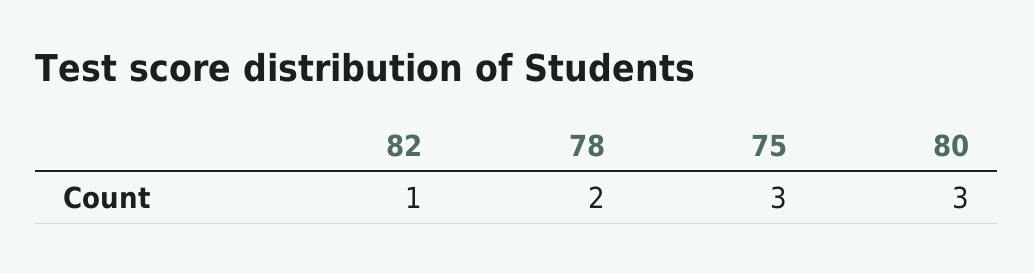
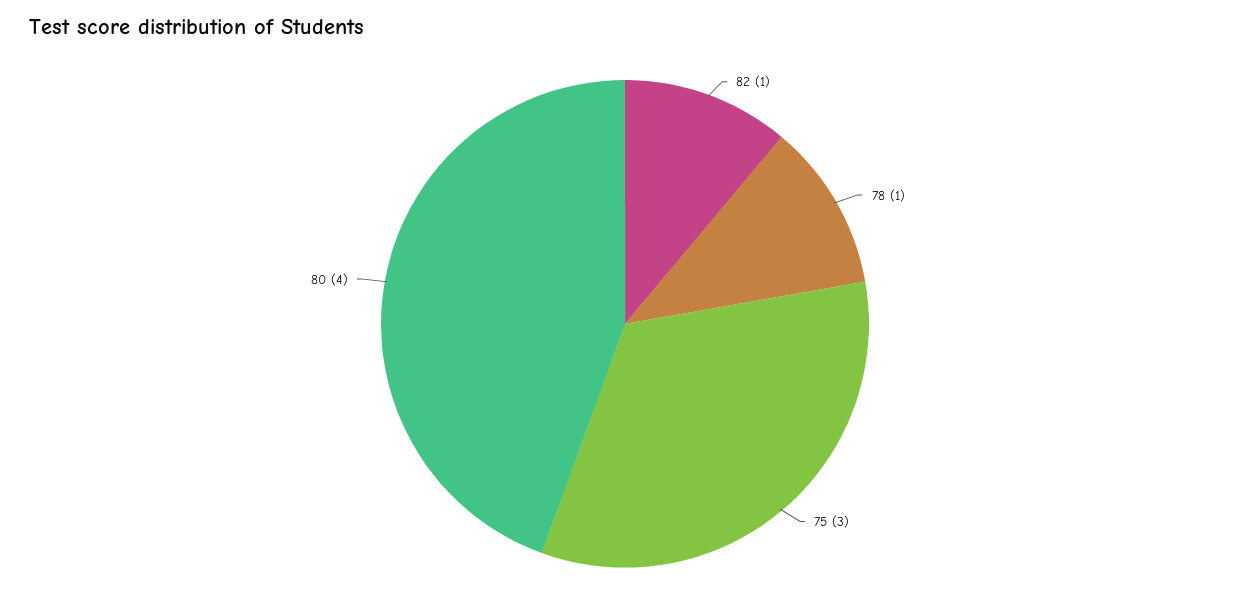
78: 2 -> 1
80: 3 -> 4

